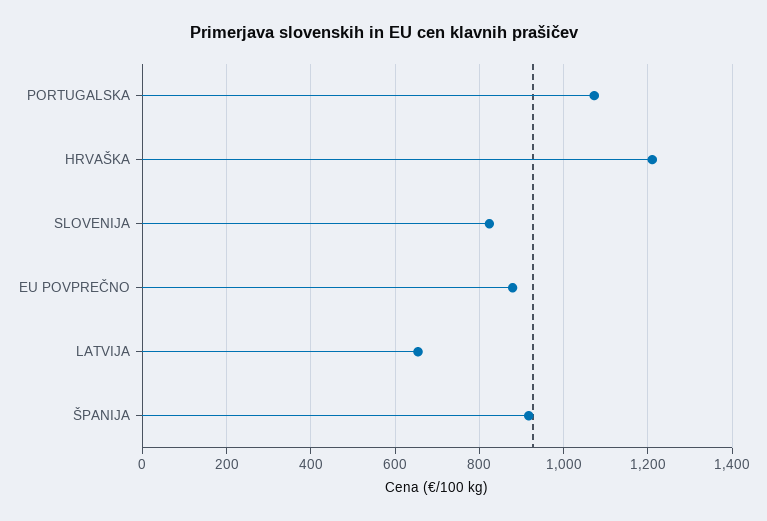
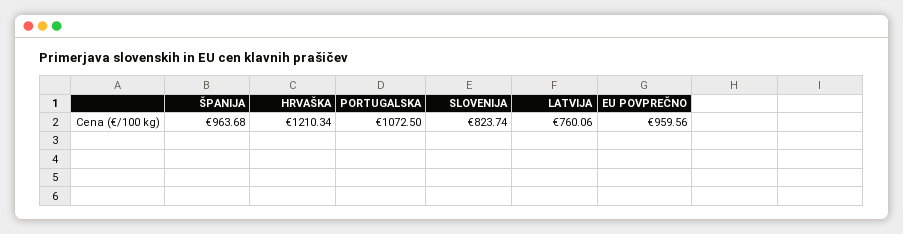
EU POVPREČNO: 880 -> 959.56
LATVIJA: 660 -> 760.06
ŠPANIJA: 920 -> 963.68

